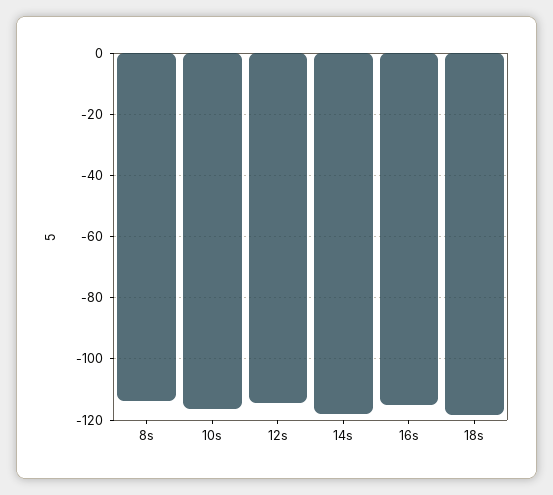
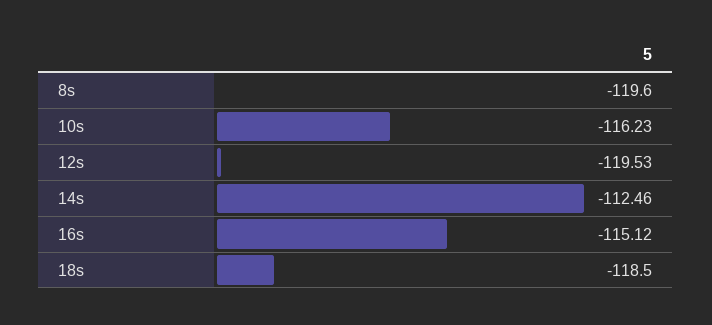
8s: -114 -> -119.6
12s: -114 -> -119.53
14s: -118 -> -112.46

